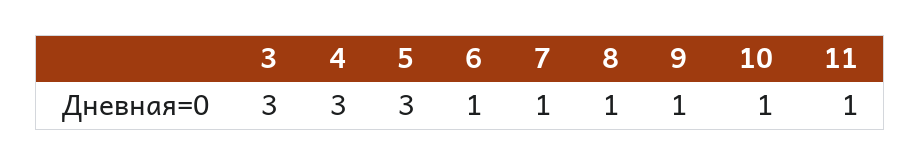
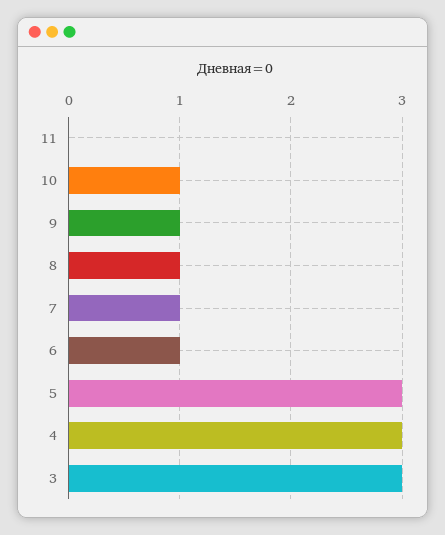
11: 1 -> 0

